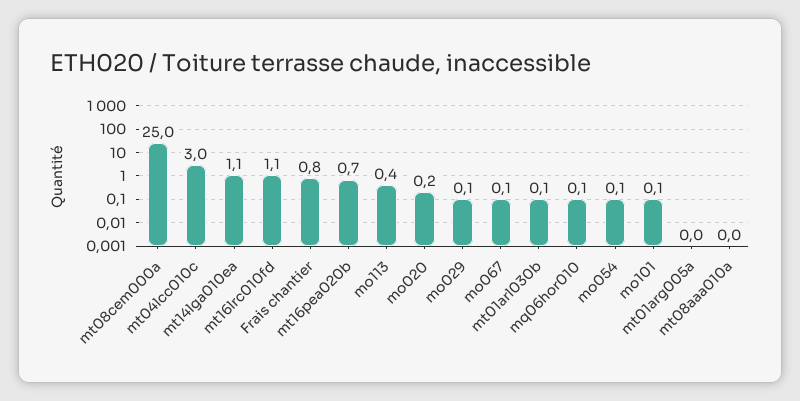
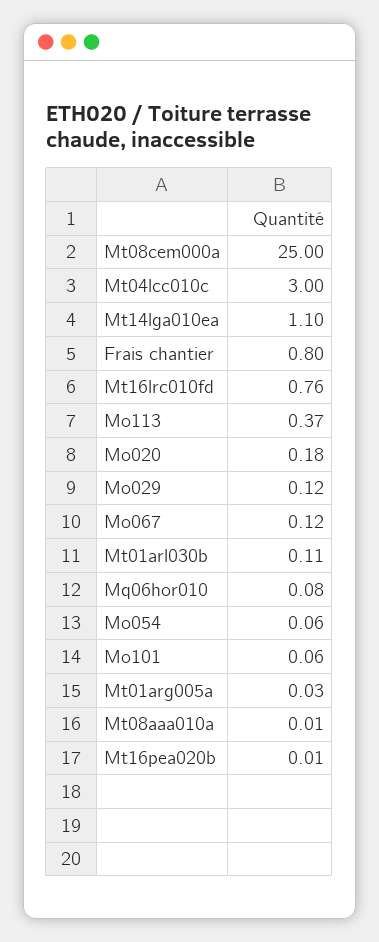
mt16lrc010fd: 1.1 -> 0.76
mt16pea020b: 0.7 -> 0.01

